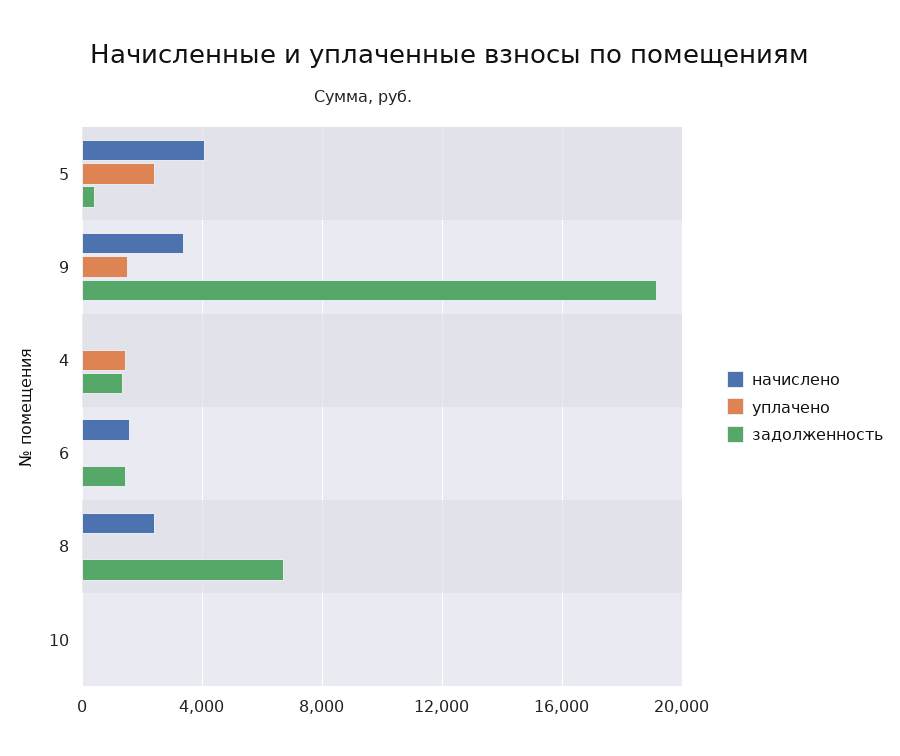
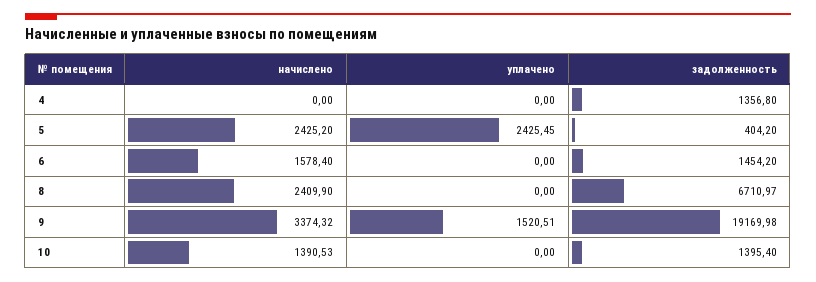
начислено, 5: 4000 -> 2425.2
уплачено, 4: 1500 -> 0
начислено, 10: 0 -> 1390.53
задолженность, 10: 0 -> 1395.4

